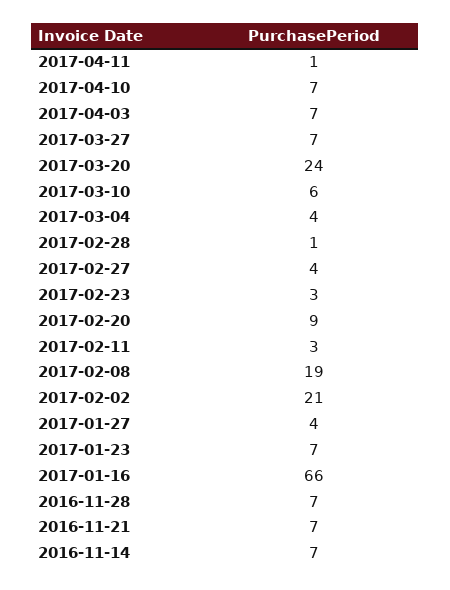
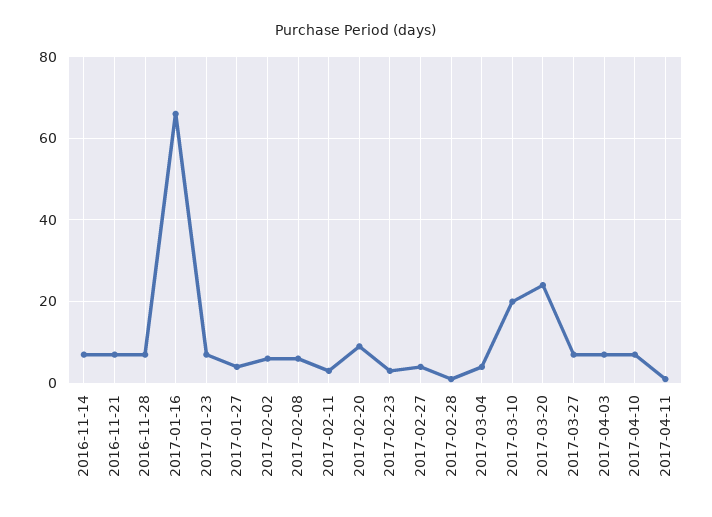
2017-03-10: 6 -> 20
2017-02-08: 19 -> 5
2017-02-02: 21 -> 5

